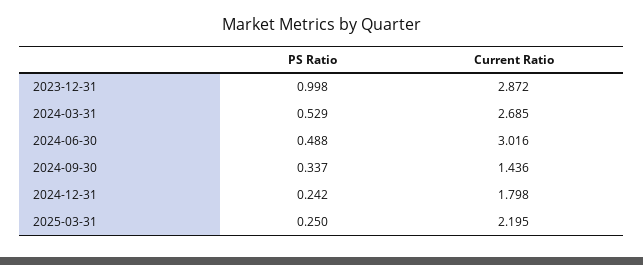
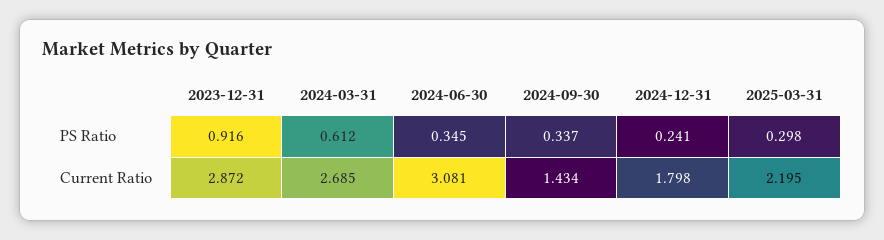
PS Ratio, 2023-12-31: 0.998 -> 0.916
PS Ratio, 2024-03-31: 0.529 -> 0.612
PS Ratio, 2024-06-30: 0.488 -> 0.345
Current Ratio, 2024-06-30: 3.016 -> 3.081
Current Ratio, 2024-09-30: 1.436 -> 1.434
PS Ratio, 2024-12-31: 0.242 -> 0.241
PS Ratio, 2025-03-31: 0.25 -> 0.298

